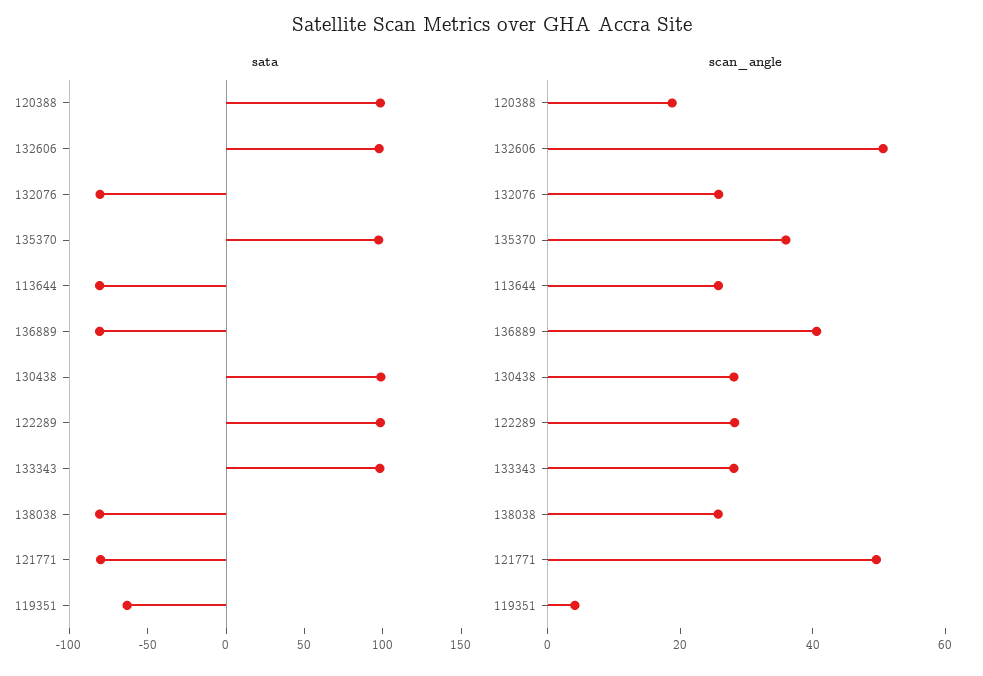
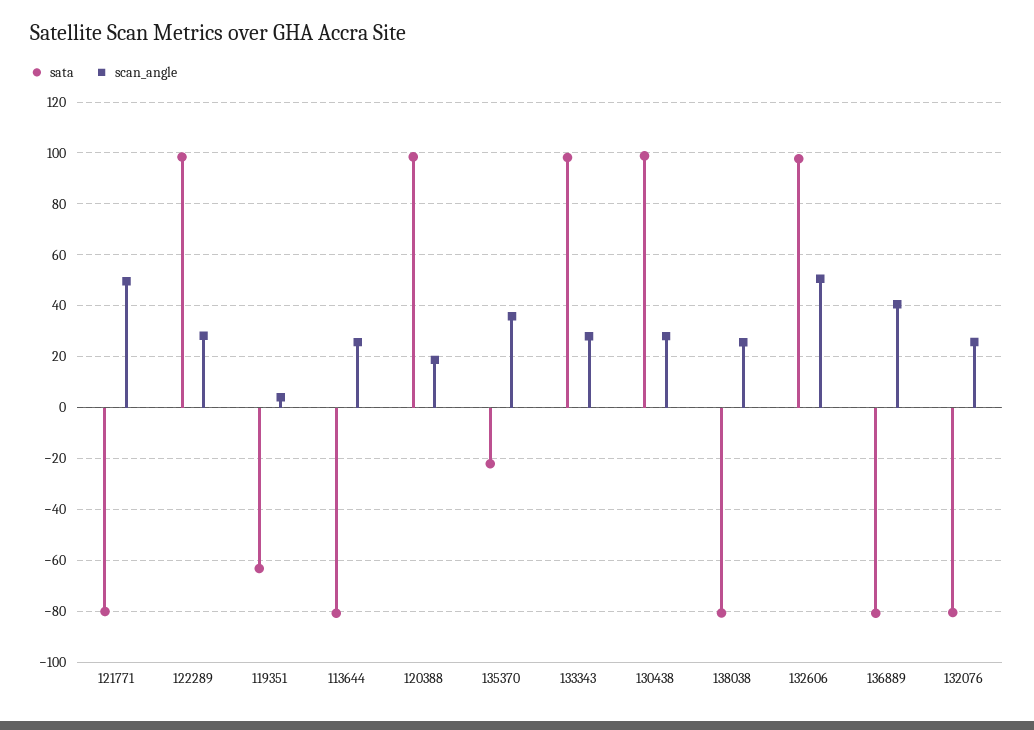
sata, 135370: 100 -> -22.5

